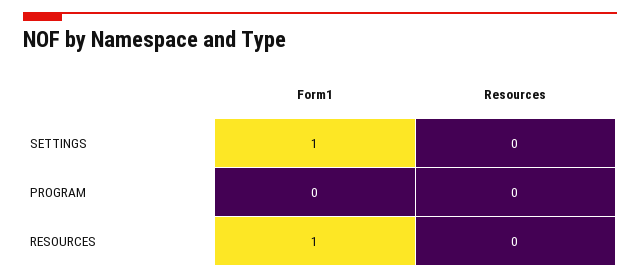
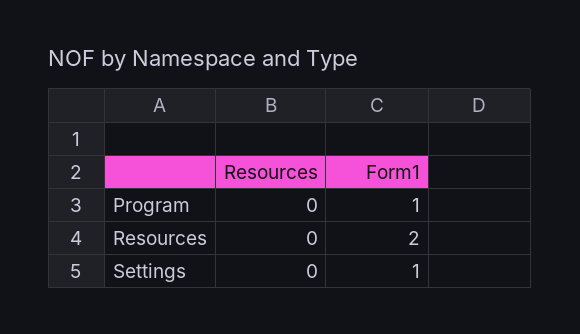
Form1, PROGRAM: 0 -> 1
Form1, RESOURCES: 1 -> 2

